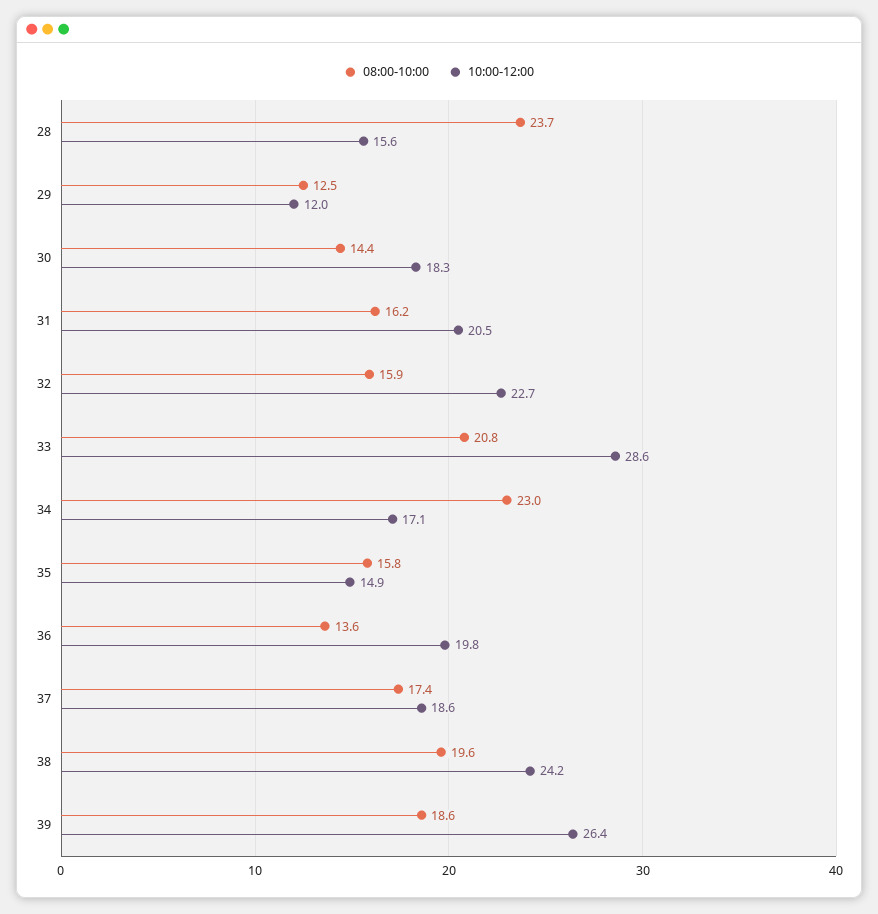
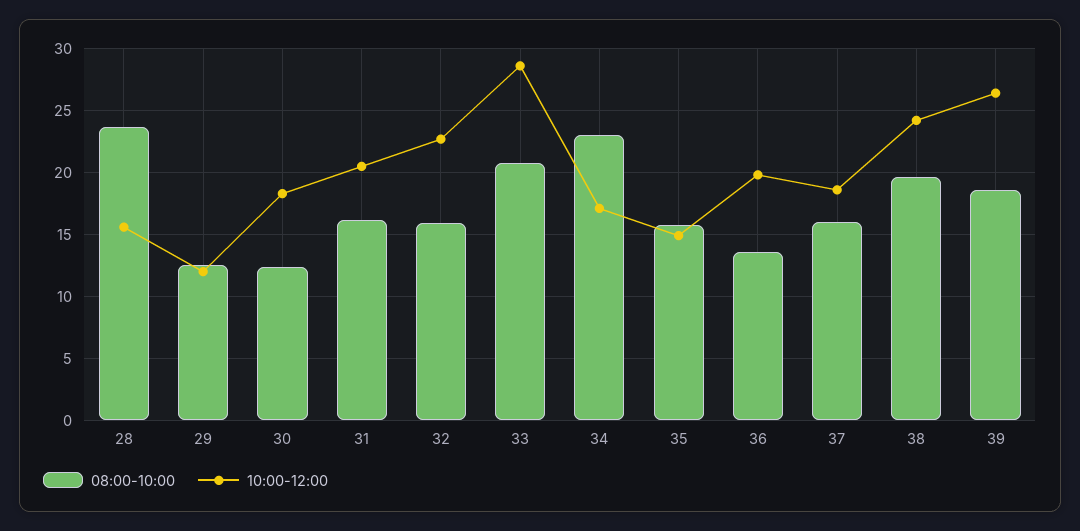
08:00-10:00, 30: 14.4 -> 12.5
08:00-10:00, 37: 17.4 -> 16

